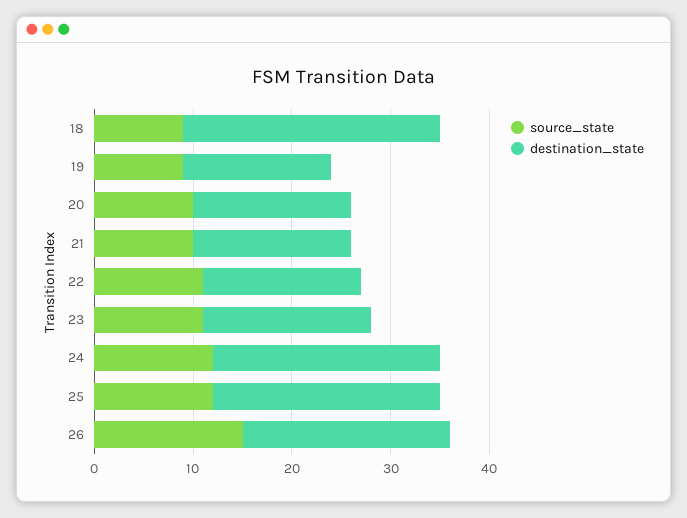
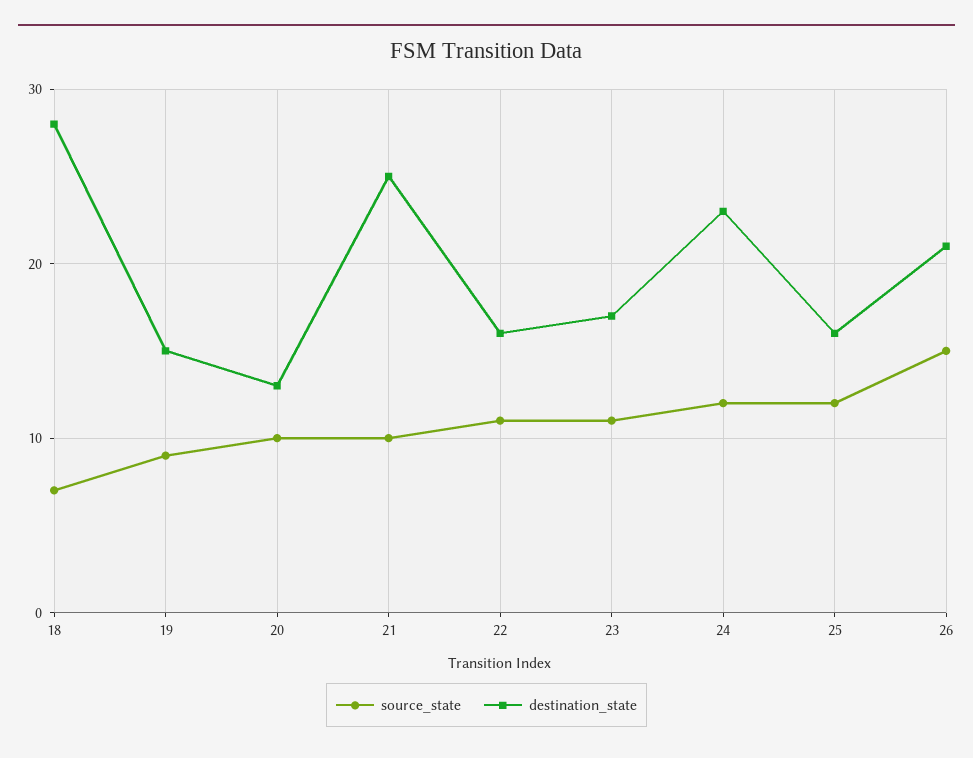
source_state, 18: 9 -> 7
destination_state, 18: 26 -> 28
destination_state, 20: 16 -> 13
destination_state, 21: 16 -> 25
destination_state, 25: 23 -> 16

